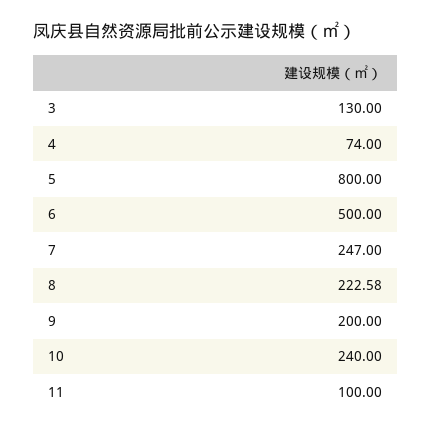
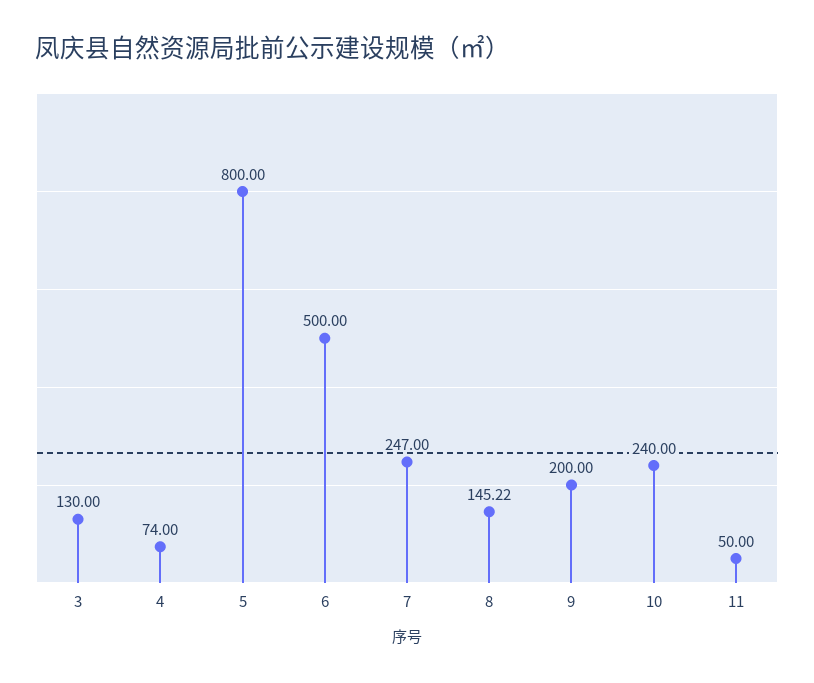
8: 222.58 -> 145.22
11: 100 -> 50

